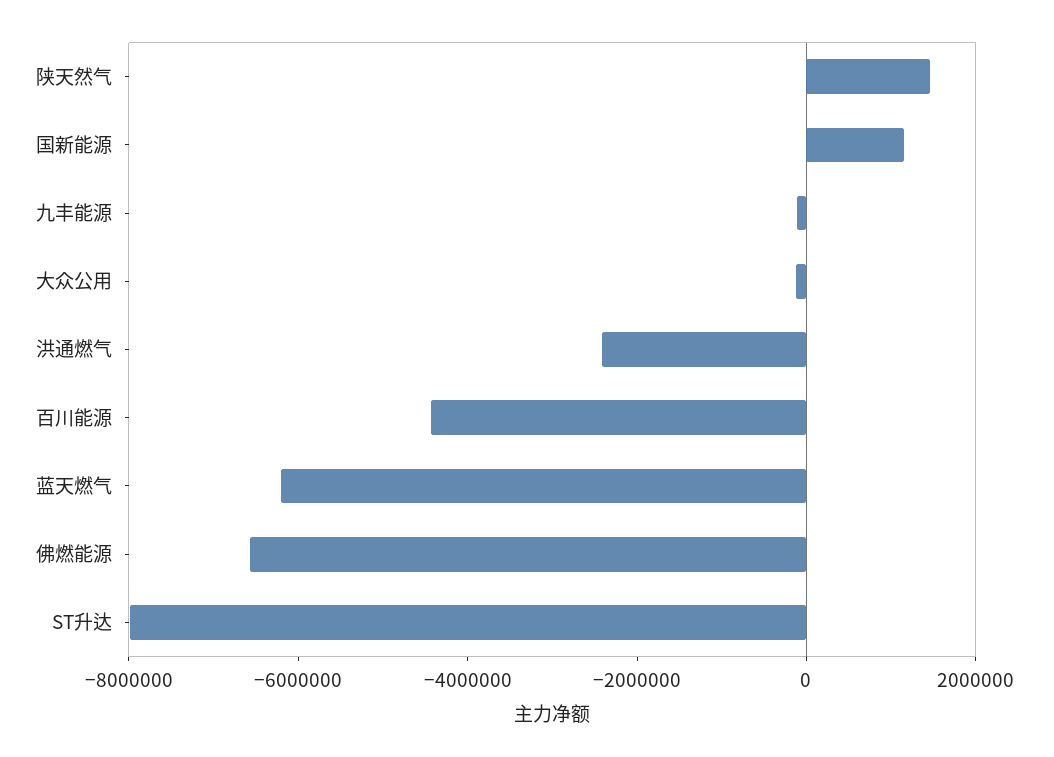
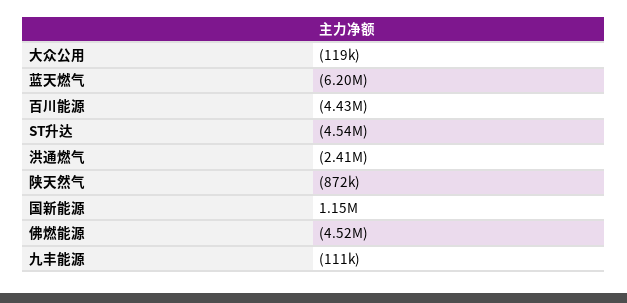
陕天然气: 1500000 -> -872000
佛燃能源: -6500000 -> -4520000
ST升达: -8000000 -> -4540000

